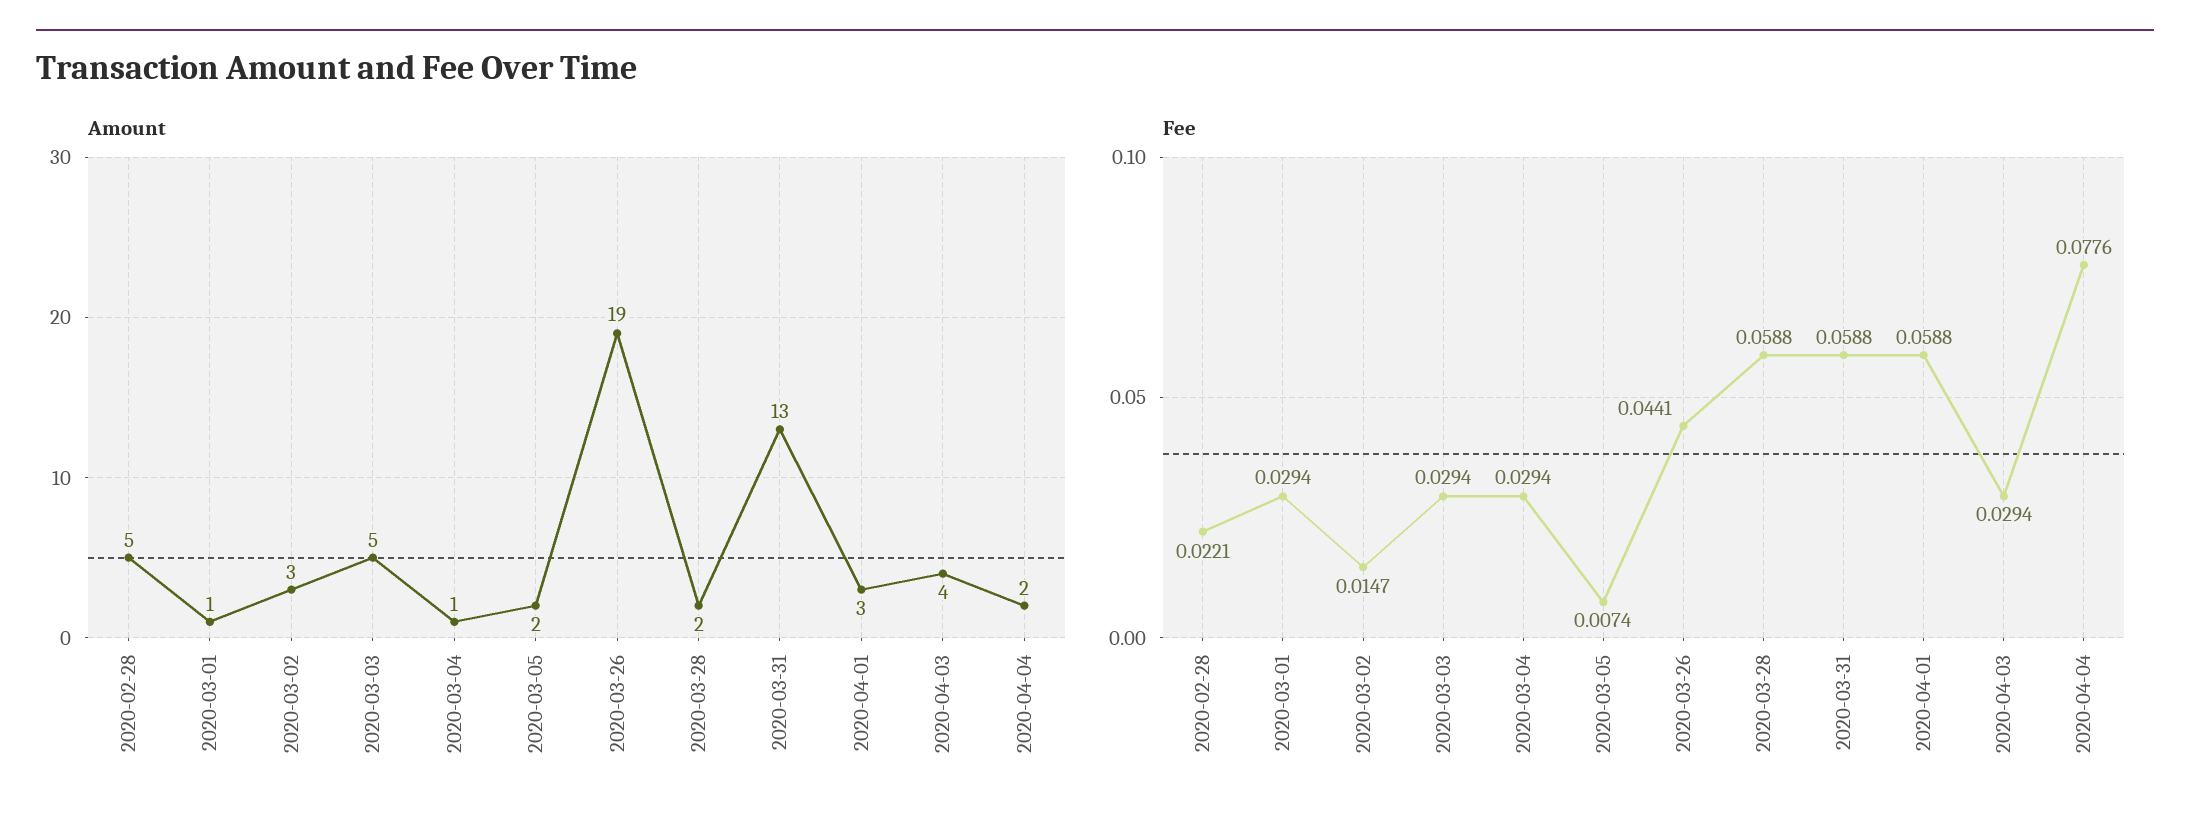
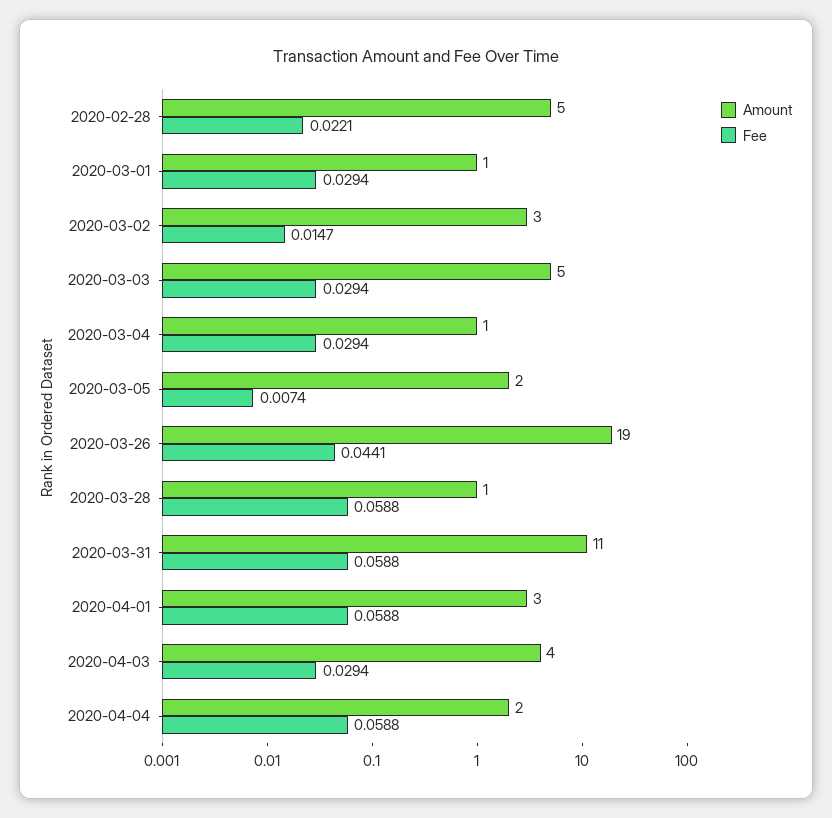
Amount, 2020-03-28: 2 -> 1
Amount, 2020-03-31: 13 -> 11
Fee, 2020-04-04: 0.0776 -> 0.0588

